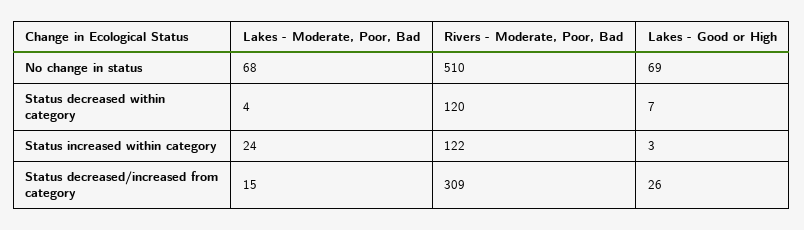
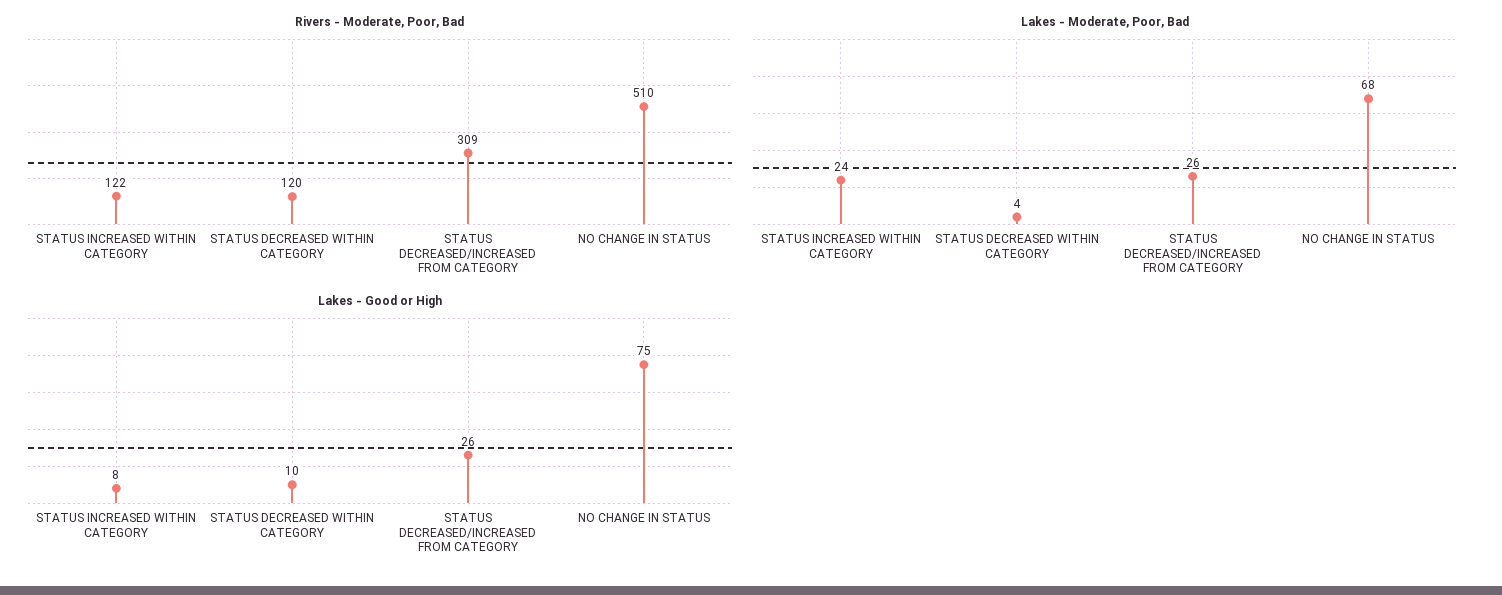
Lakes - Good or High, No change in status: 69 -> 75
Lakes - Good or High, Status decreased within category: 7 -> 10
Lakes - Good or High, Status increased within category: 3 -> 8
Lakes - Moderate, Poor, Bad, Status decreased/increased from category: 15 -> 26

